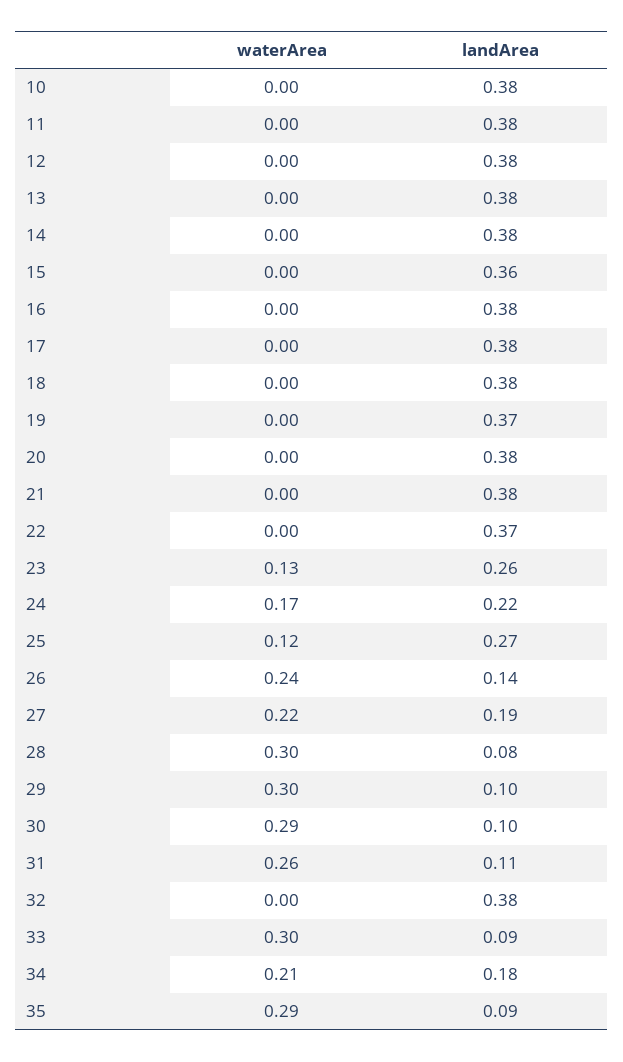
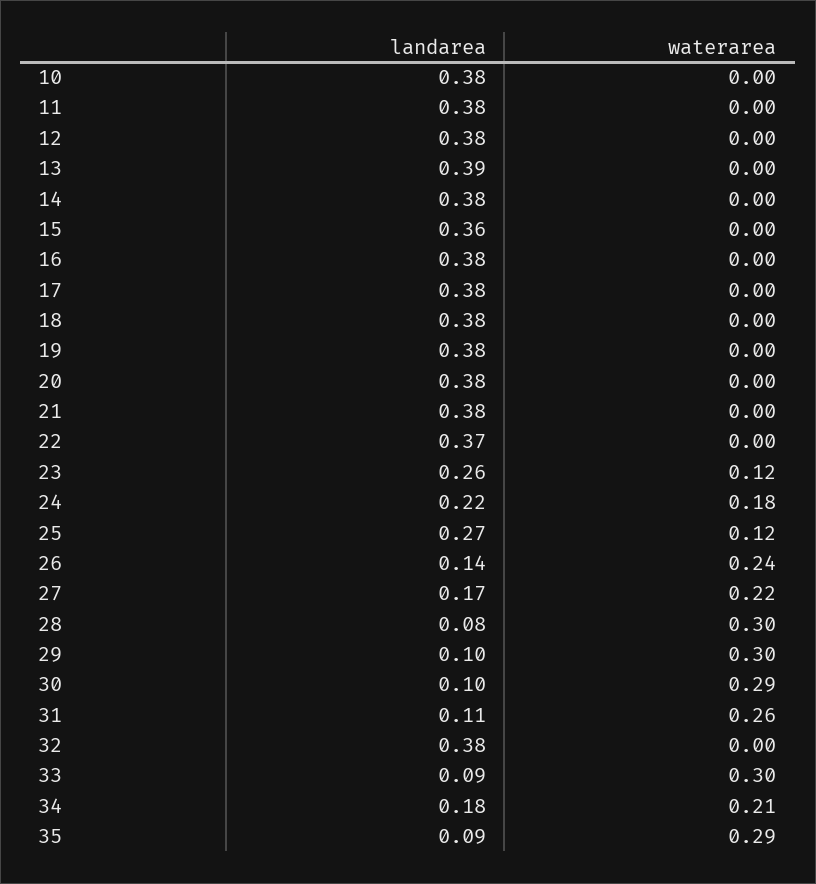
landArea, 13: 0.38 -> 0.39
landArea, 19: 0.37 -> 0.38
waterArea, 23: 0.13 -> 0.12
waterArea, 24: 0.17 -> 0.18
landArea, 27: 0.19 -> 0.17

